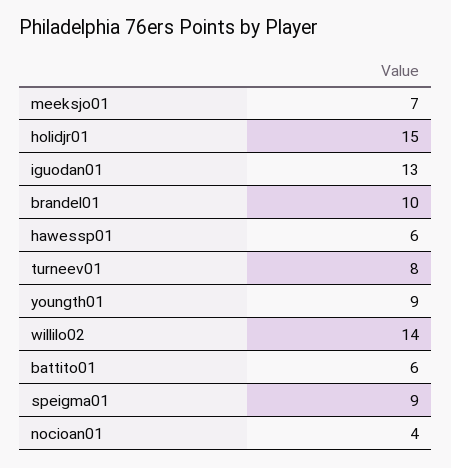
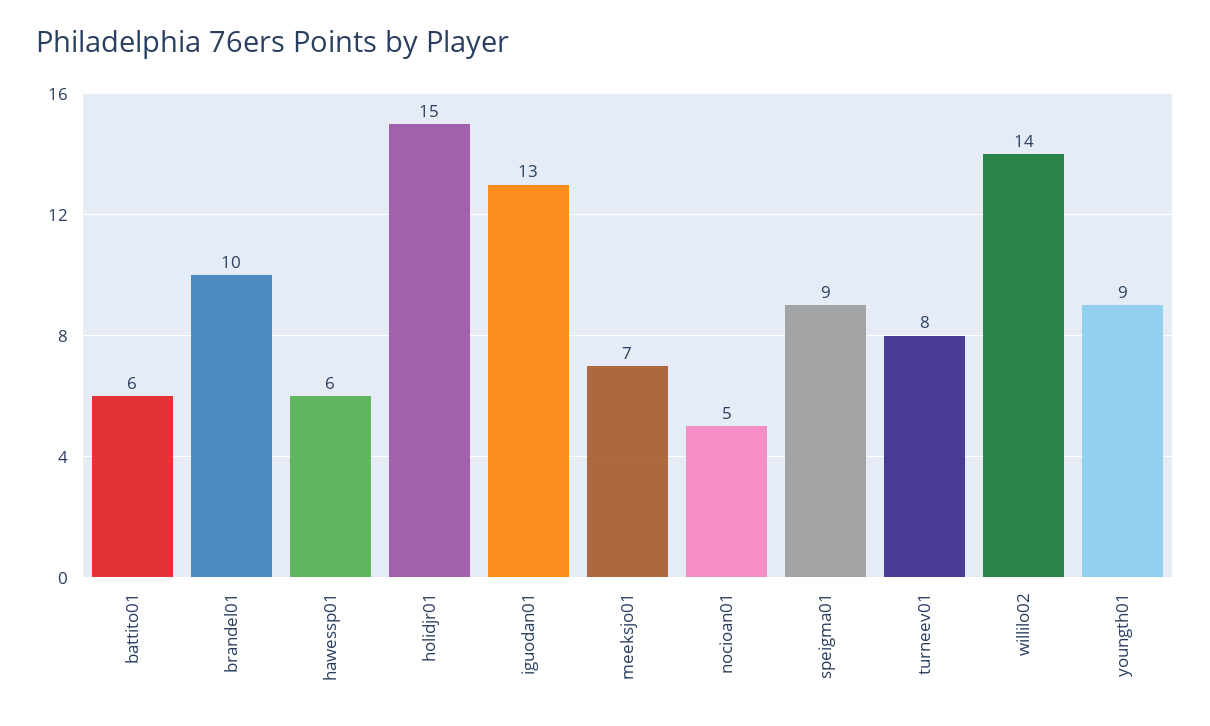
nocioan01: 4 -> 5

